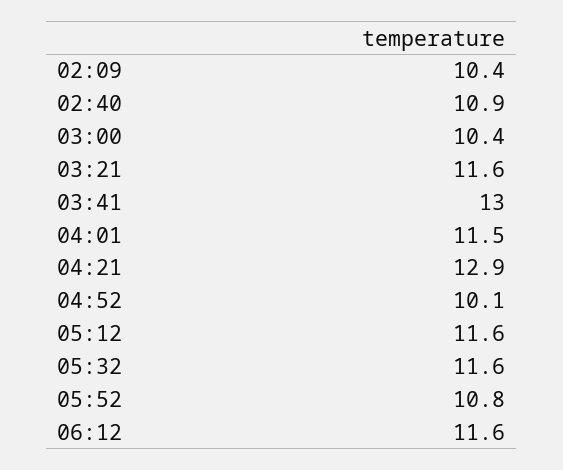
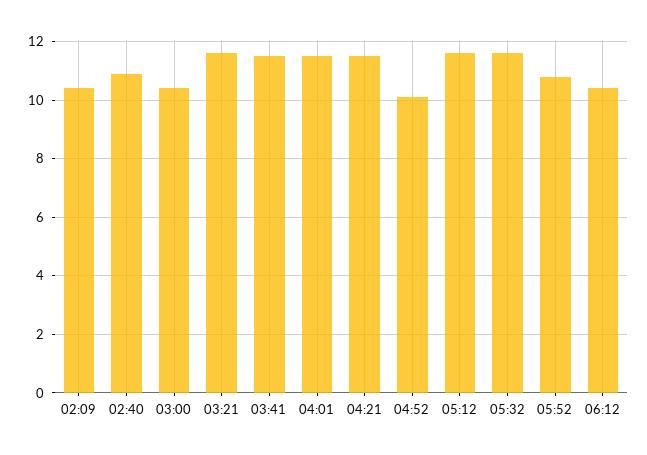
03:41: 13 -> 11.5
04:21: 12.9 -> 11.5
06:12: 11.6 -> 10.5

